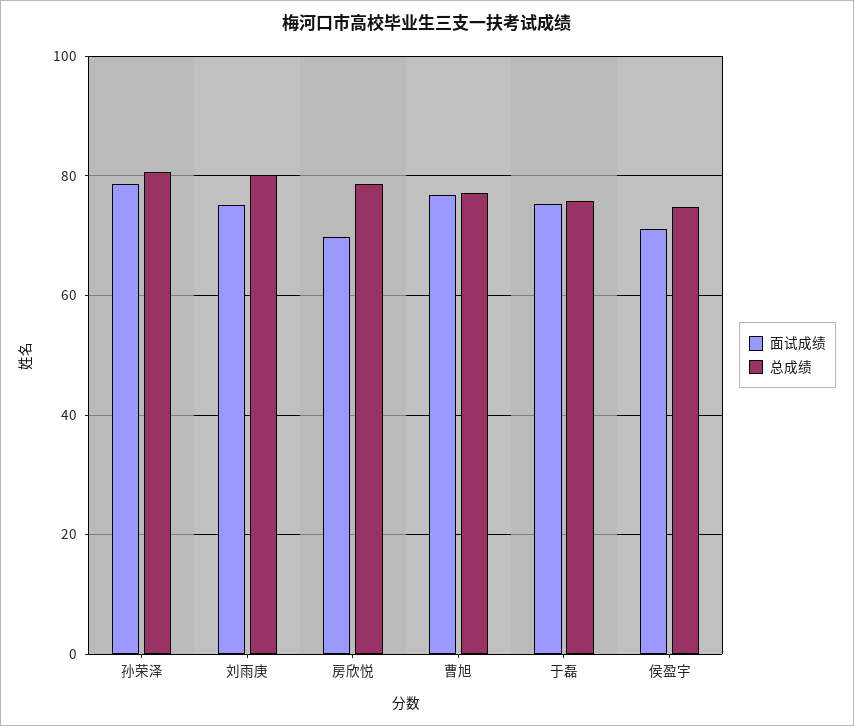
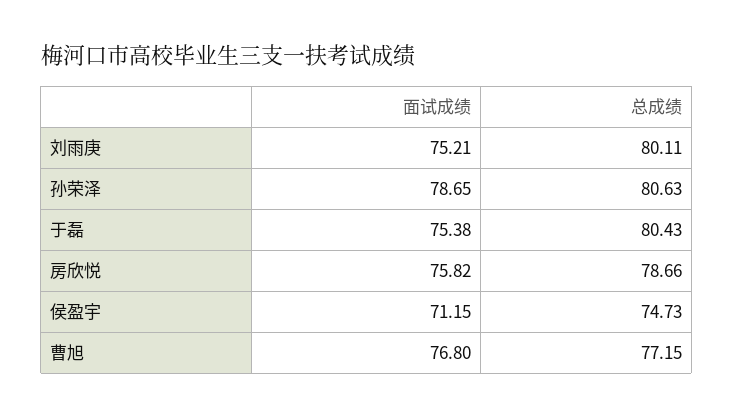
面试成绩, 房欣悦: 70 -> 75.82
总成绩, 于磊: 76 -> 80.43

